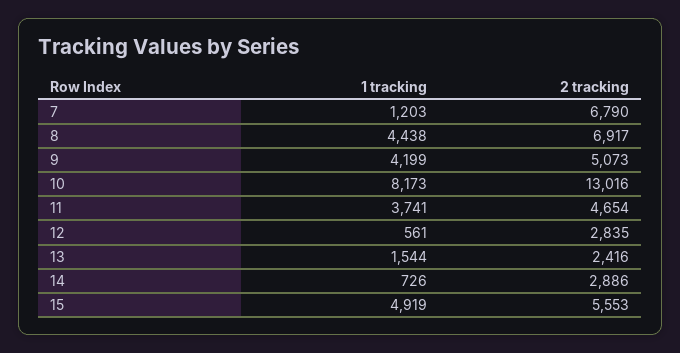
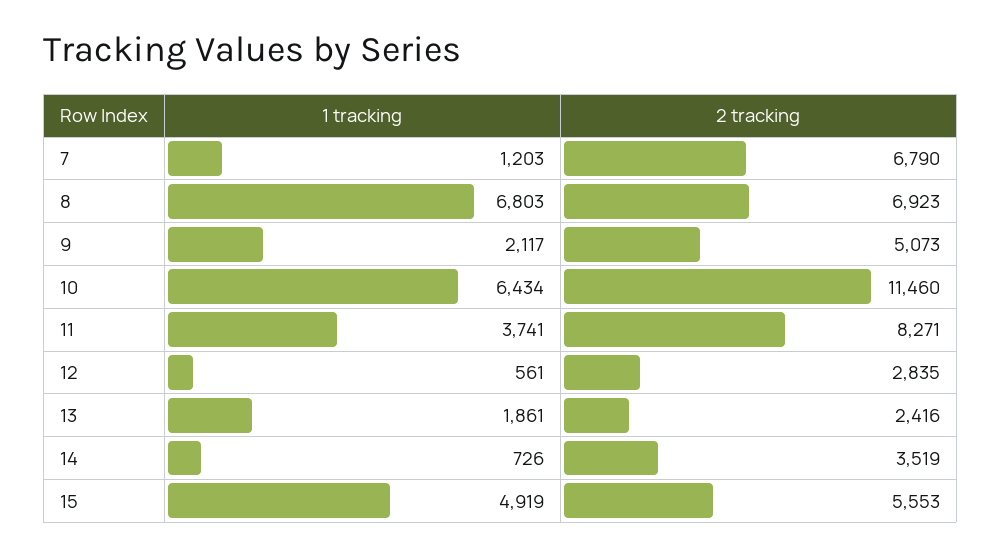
1 tracking, 8: 4438 -> 6803
2 tracking, 8: 6917 -> 6923
1 tracking, 9: 4199 -> 2117
1 tracking, 10: 8173 -> 6434
2 tracking, 10: 13016 -> 11460
2 tracking, 11: 4654 -> 8271
1 tracking, 13: 1544 -> 1861
2 tracking, 14: 2886 -> 3519

